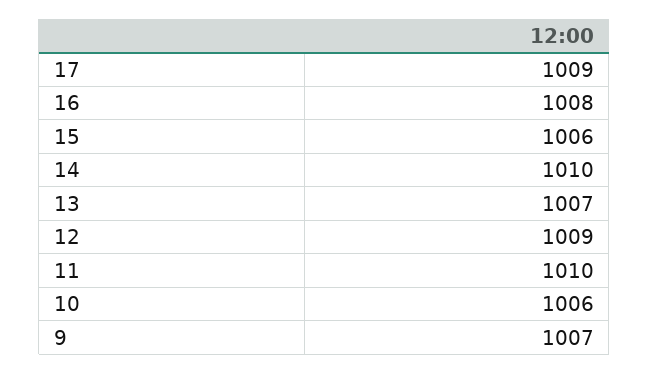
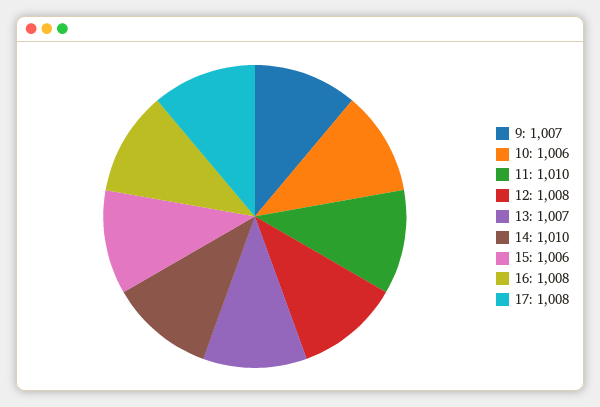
17: 1009 -> 1008
12: 1009 -> 1008

